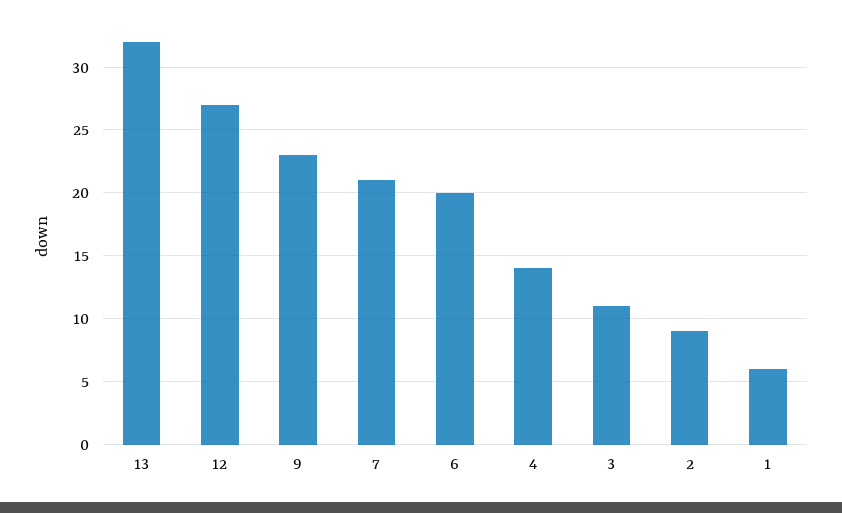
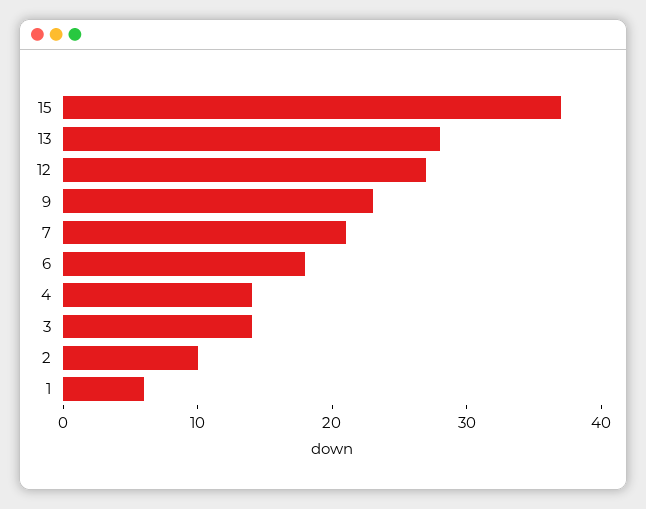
13: 32 -> 28
6: 20 -> 18
3: 11 -> 14
2: 9 -> 10
15: none -> 37

